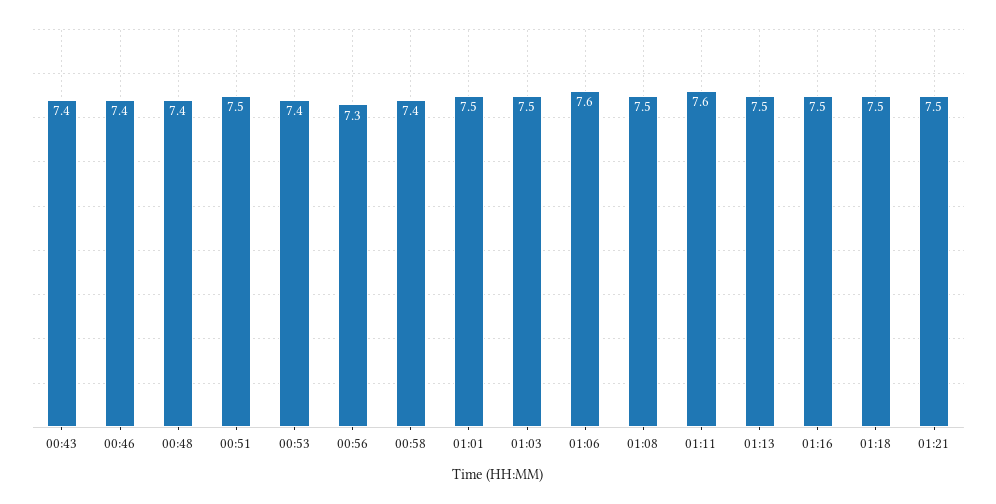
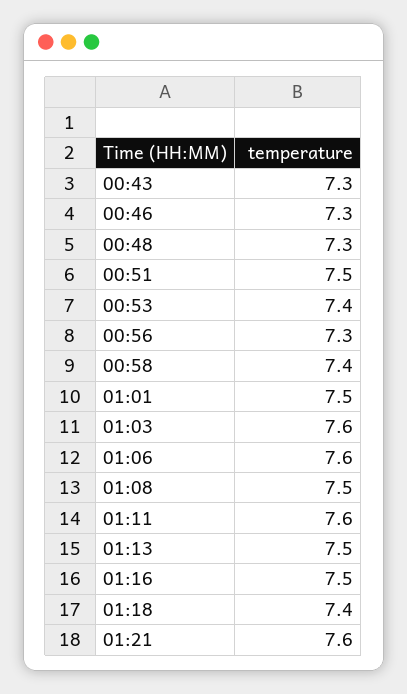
00:43: 7.4 -> 7.3
00:46: 7.4 -> 7.3
00:48: 7.4 -> 7.3
01:03: 7.5 -> 7.6
01:18: 7.5 -> 7.4
01:21: 7.5 -> 7.6

